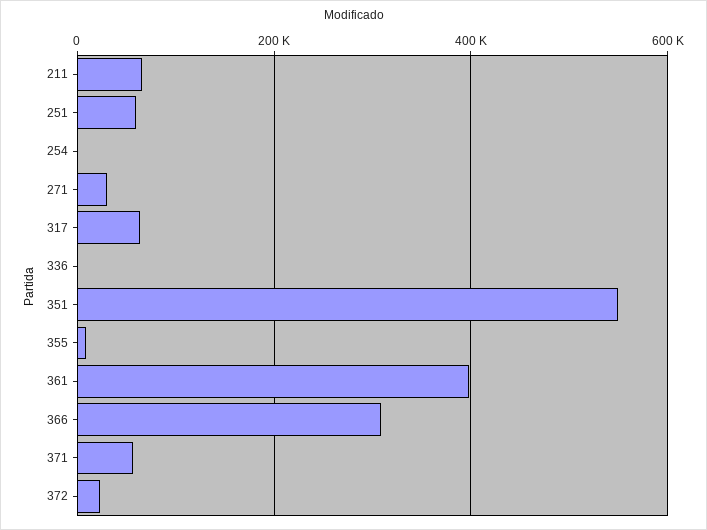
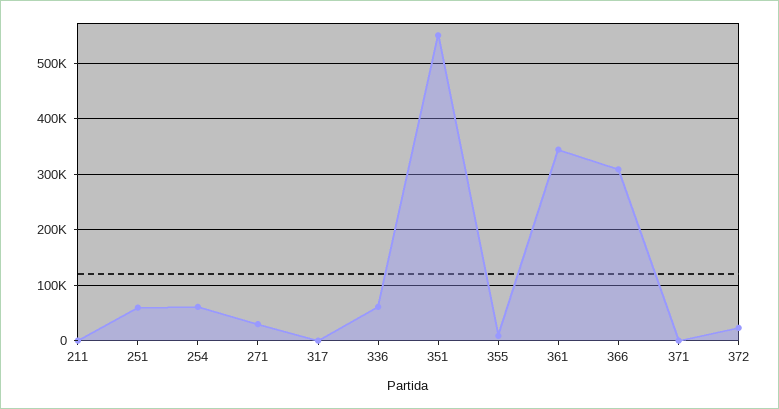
211: 60000 -> 0
254: 0 -> 60000
317: 60000 -> 0
336: 0 -> 60000
361: 400000 -> 340000
371: 60000 -> 0

